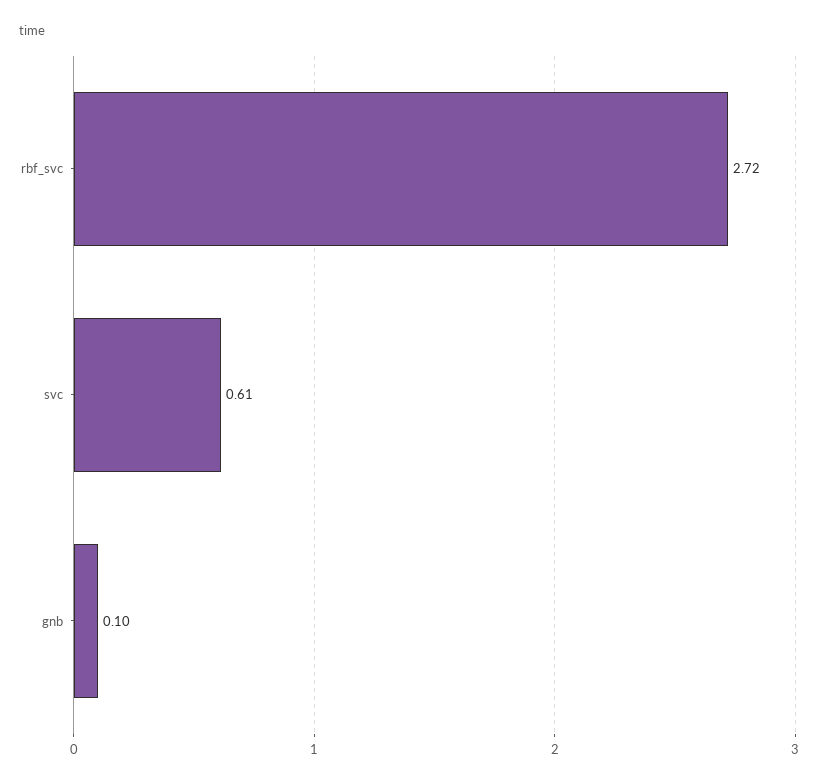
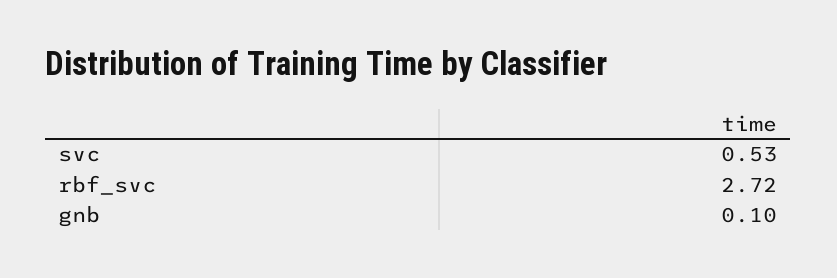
svc: 0.61 -> 0.53

